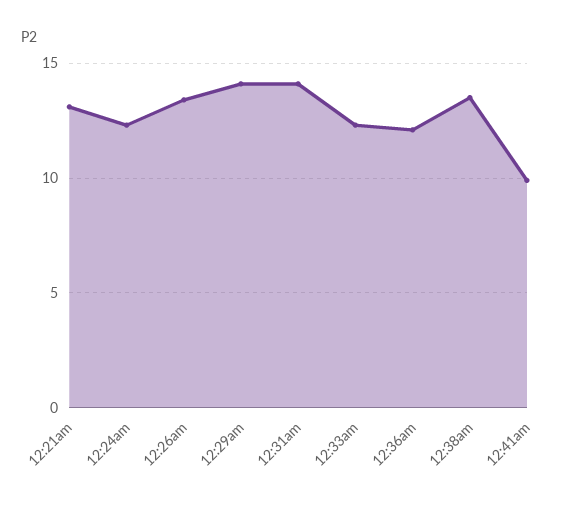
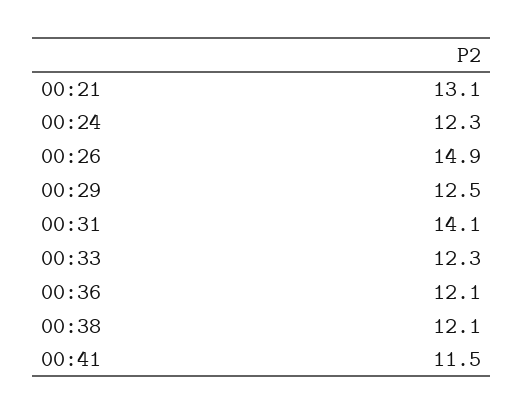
12:26am: 13.5 -> 14.9
12:29am: 14 -> 12.5
12:38am: 13.5 -> 12.1
12:41am: 10 -> 11.5

